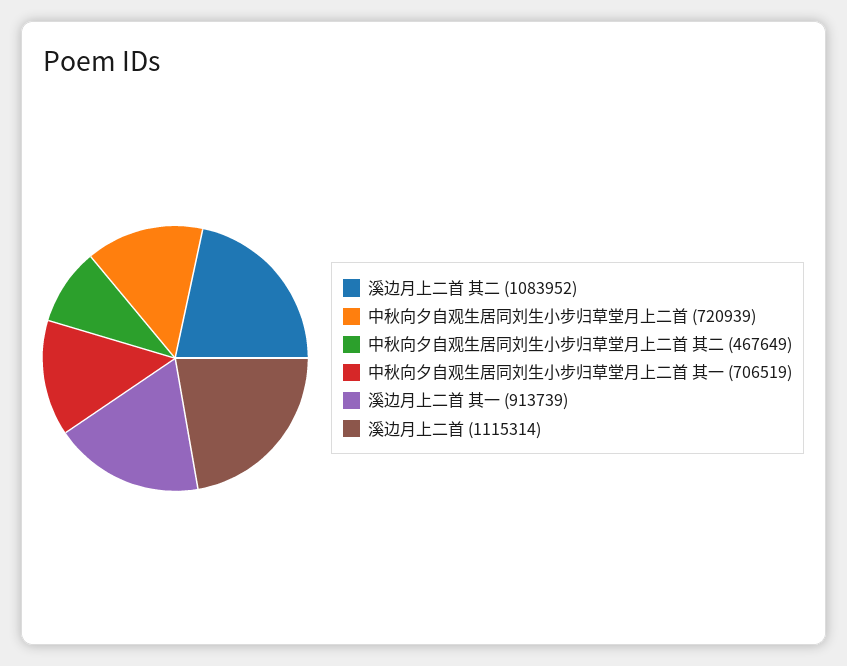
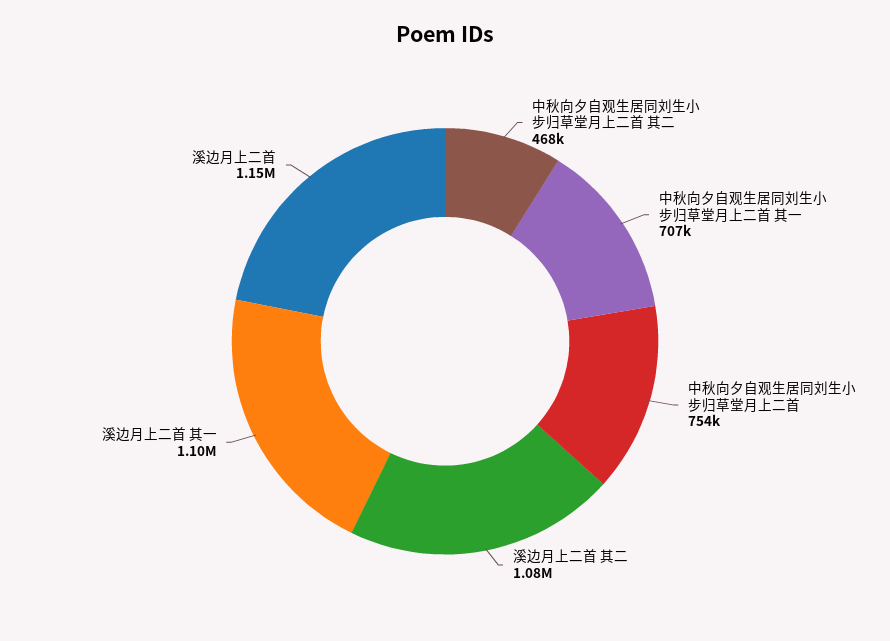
中秋向夕自观生居同刘生小步归草堂月上二首: 720939 -> 754000
溪边月上二首 其一: 913739 -> 1100000
溪边月上二首: 1115314 -> 1150000

